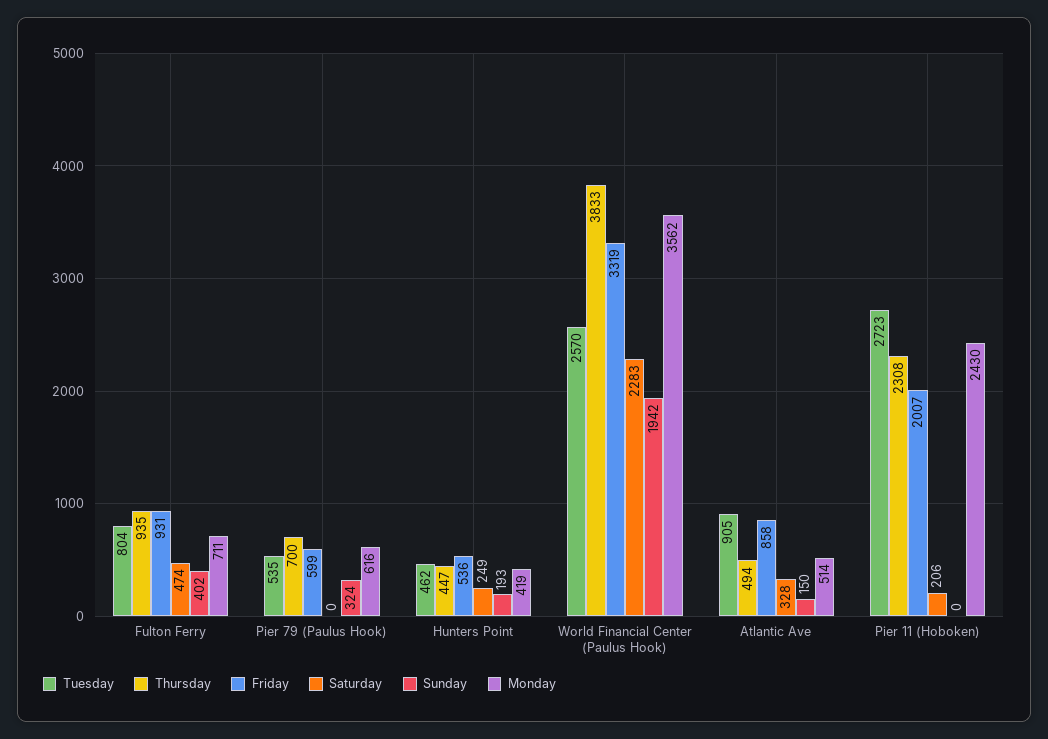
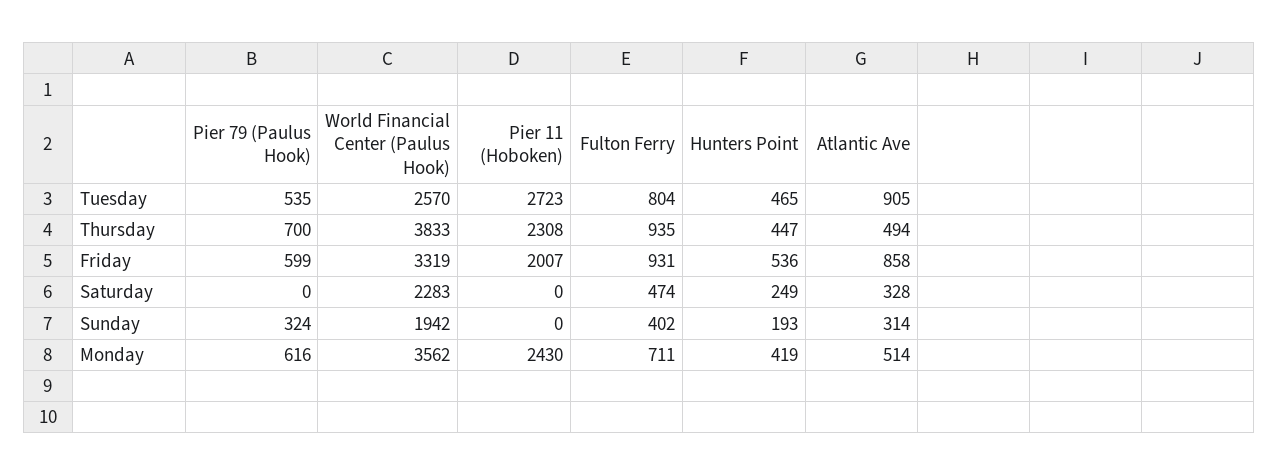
Tuesday, Hunters Point: 462 -> 465
Sunday, Atlantic Ave: 150 -> 314
Saturday, Pier 11 (Hoboken): 206 -> 0

